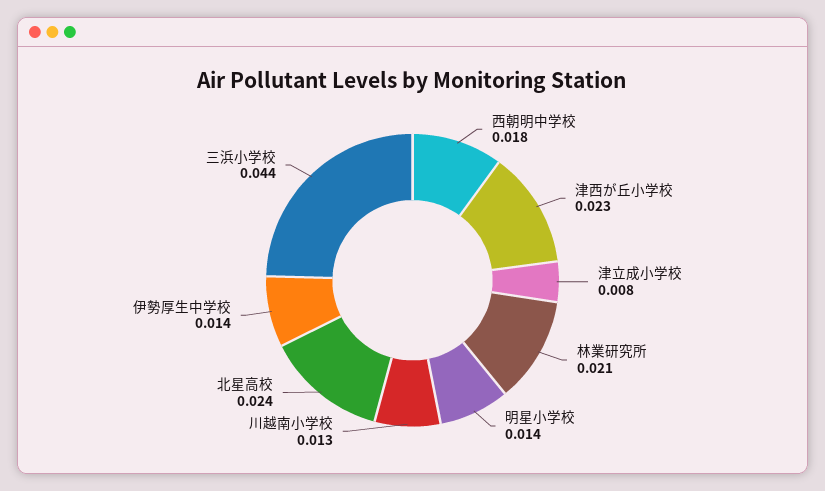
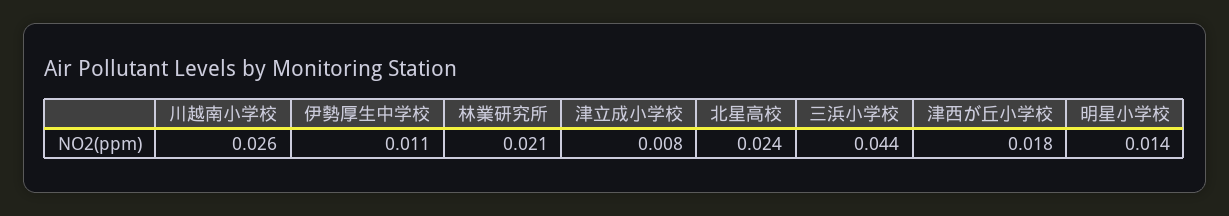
西朝明中学校: 0.018 -> none
津西が丘小学校: 0.023 -> 0.018
川越南小学校: 0.013 -> 0.026
伊勢厚生中学校: 0.014 -> 0.011

